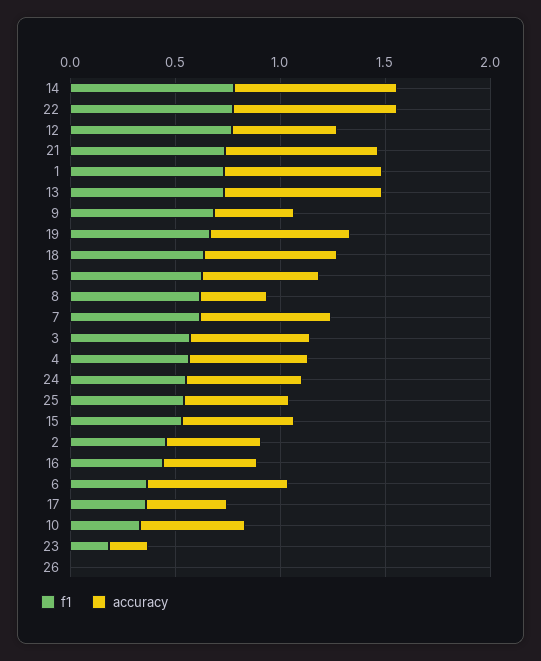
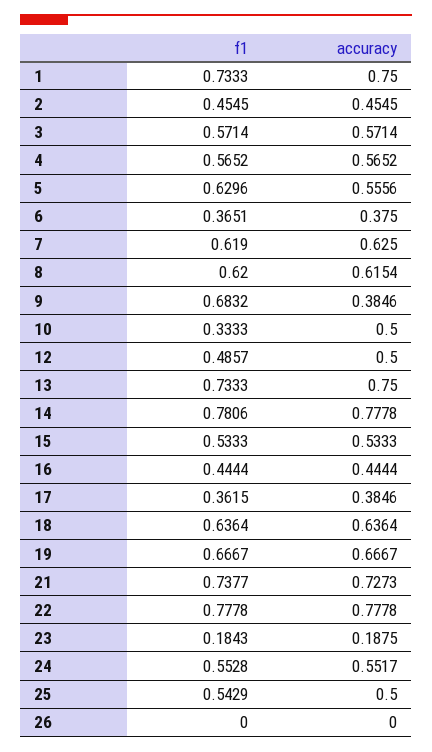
f1, 12: 0.8 -> 0.4857
accuracy, 8: 0.3 -> 0.6154
accuracy, 6: 0.7 -> 0.375

